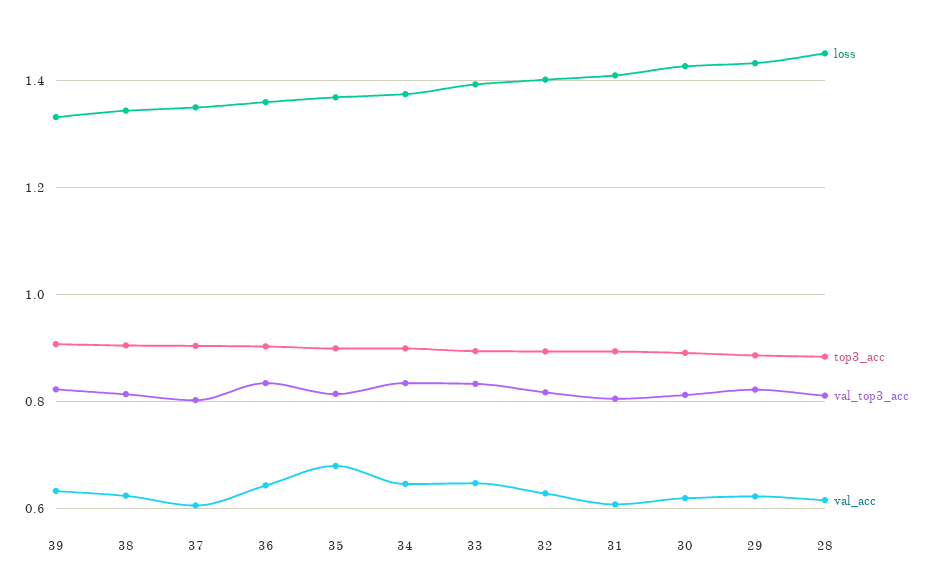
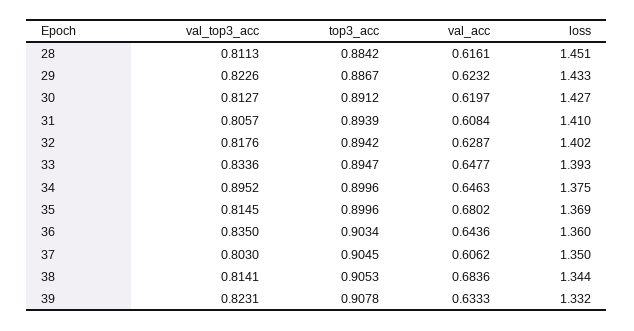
val_acc, 38: 0.62 -> 0.6836
val_top3_acc, 34: 0.84 -> 0.8952

